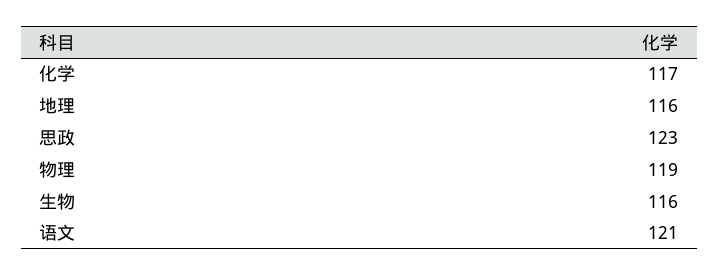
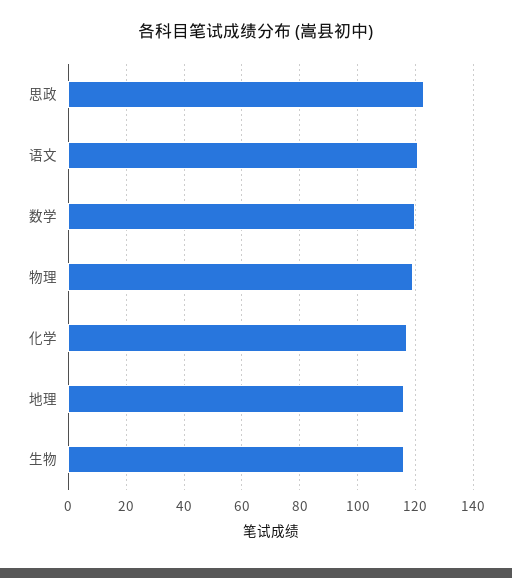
数学: none -> 120

